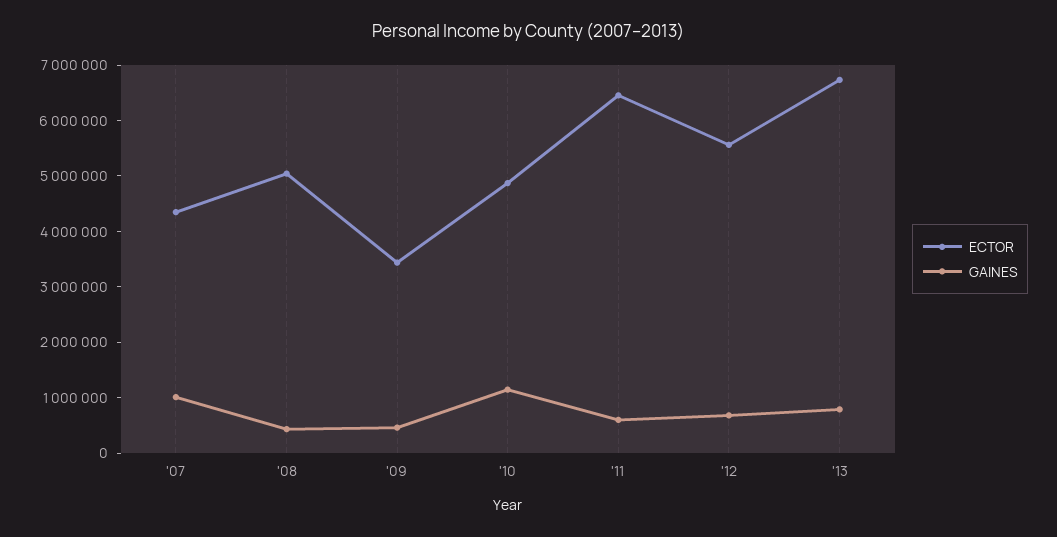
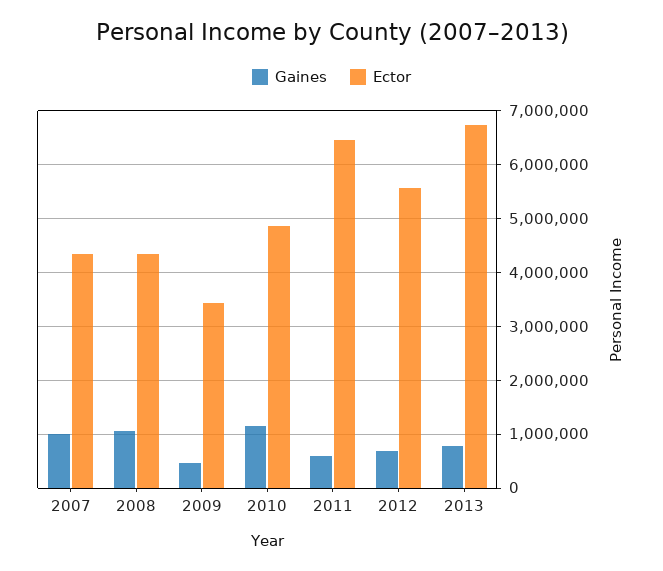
ECTOR, '08: 5000000 -> 4400000
GAINES, '08: 400000 -> 1000000

